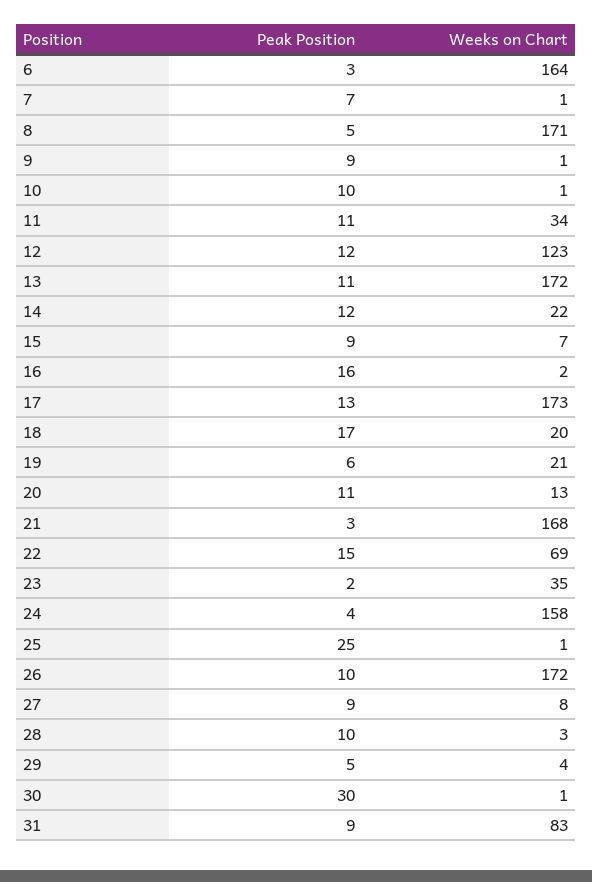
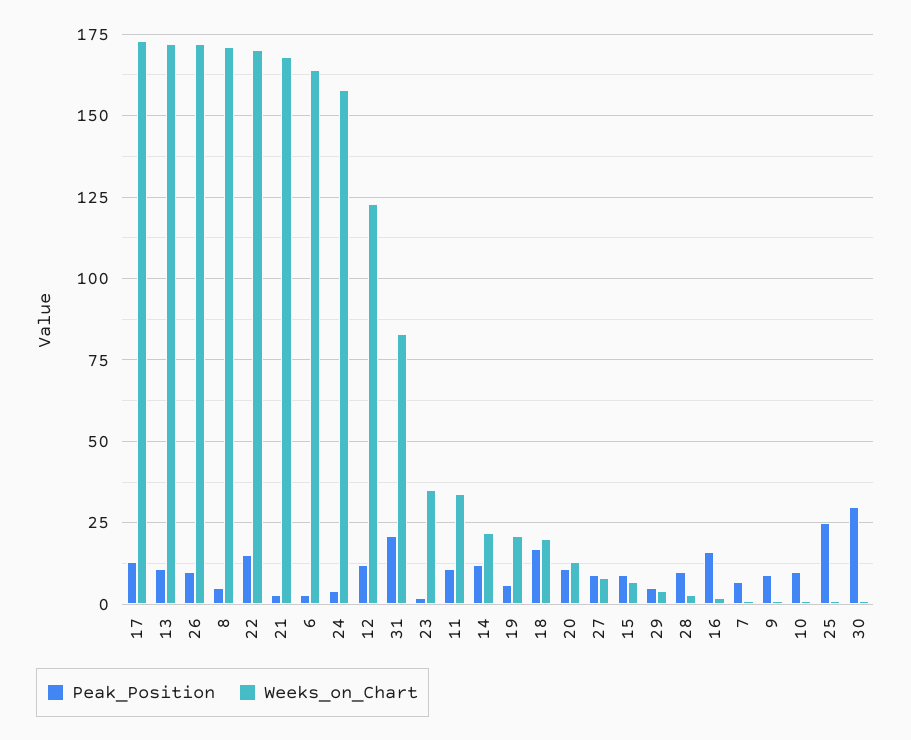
Weeks on Chart, 22: 69 -> 170
Peak Position, 31: 9 -> 20

